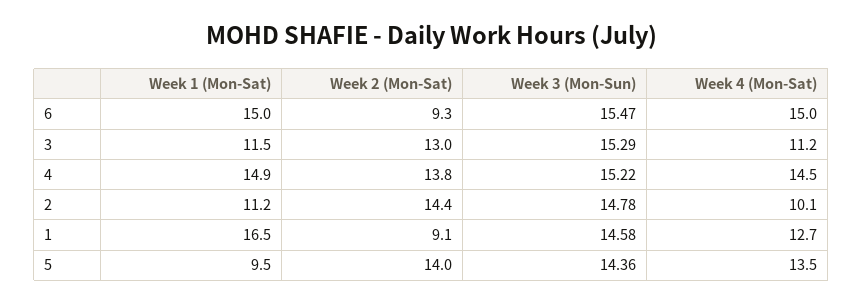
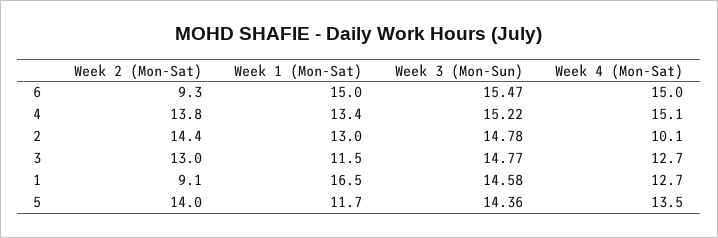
Week 3 (Mon-Sun), 3: 15.29 -> 14.77
Week 4 (Mon-Sat), 3: 11.2 -> 12.7
Week 1 (Mon-Sat), 4: 14.9 -> 13.4
Week 4 (Mon-Sat), 4: 14.5 -> 15.1
Week 1 (Mon-Sat), 2: 11.2 -> 13
Week 1 (Mon-Sat), 5: 9.5 -> 11.7

